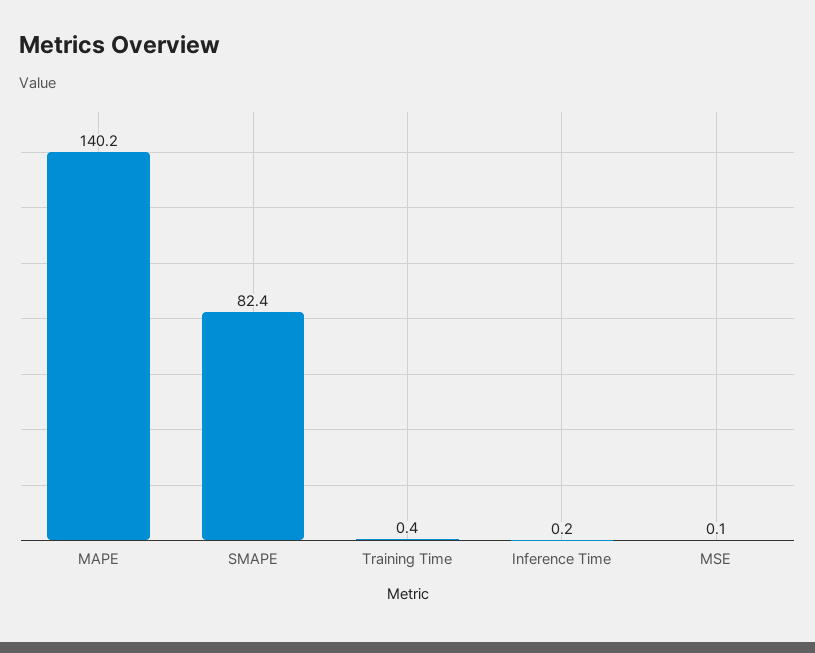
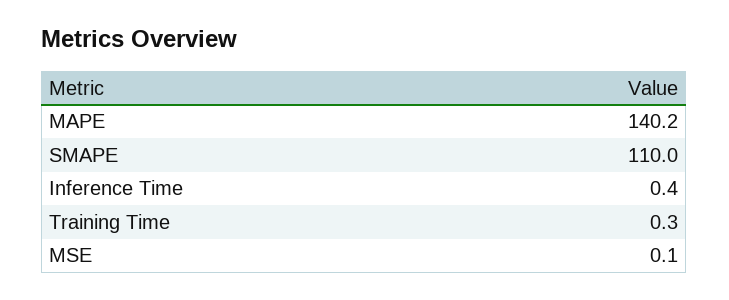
SMAPE: 82.4 -> 110
Training Time: 0.4 -> 0.3
Inference Time: 0.2 -> 0.4

